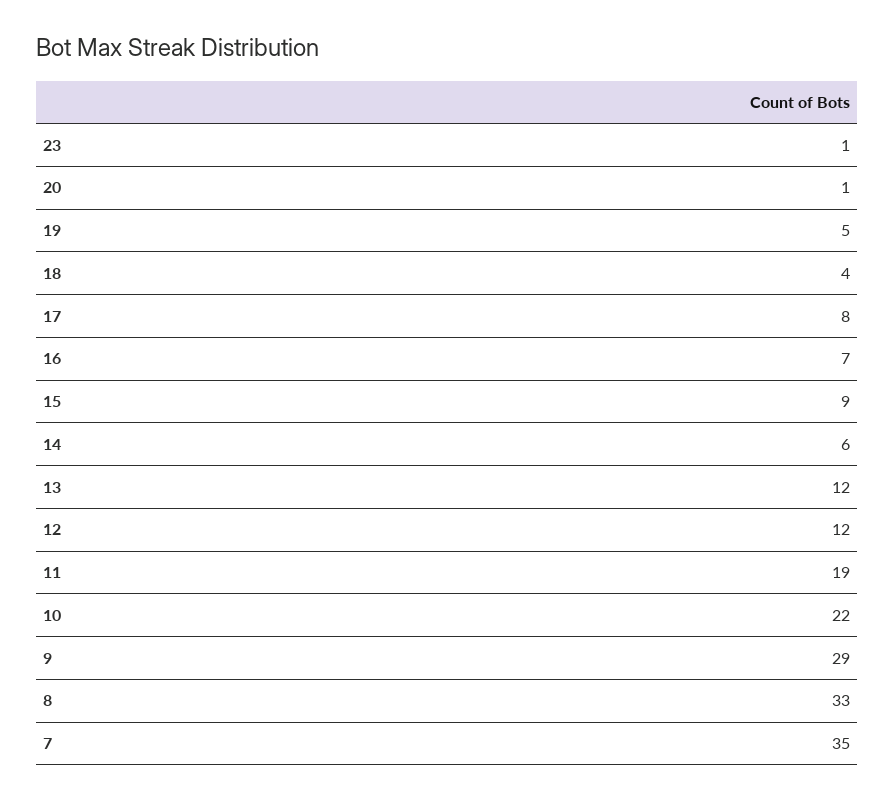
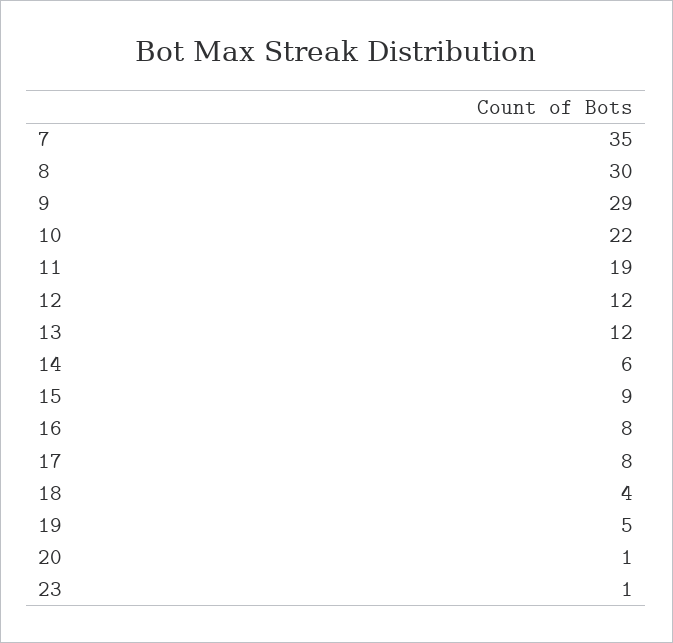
16: 7 -> 8
8: 33 -> 30

